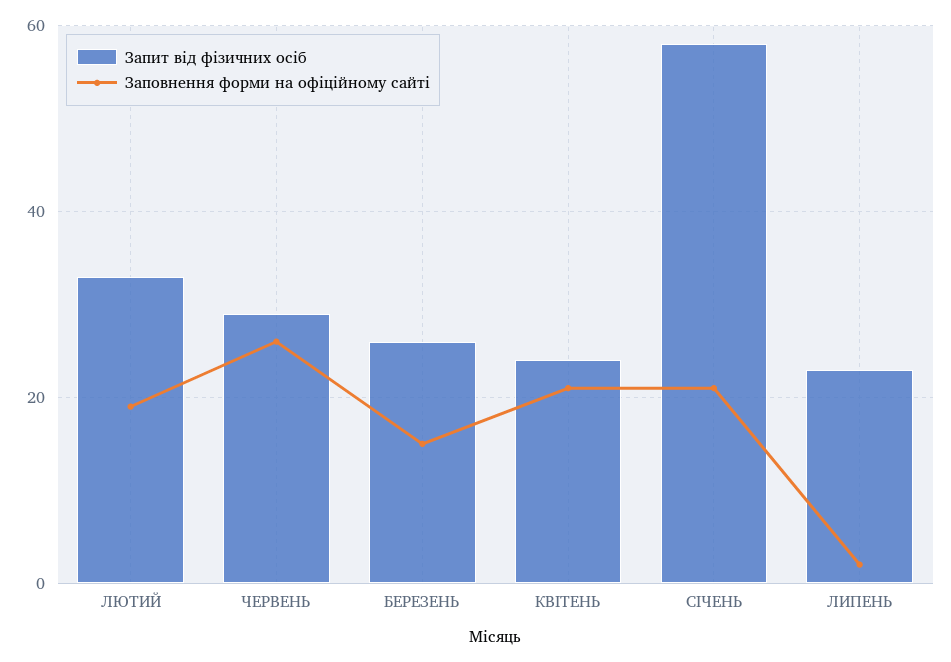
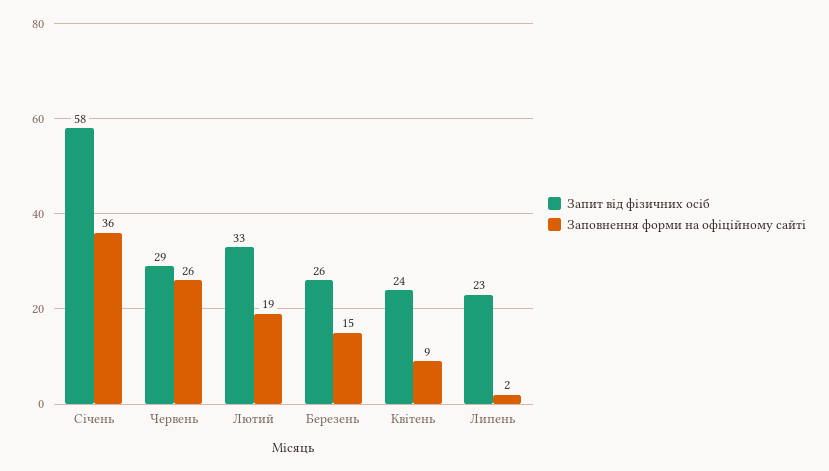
Заповнення форми на офіційному сайті, КВІТЕНЬ: 20 -> 9
Заповнення форми на офіційному сайті, СІЧЕНЬ: 20 -> 36

